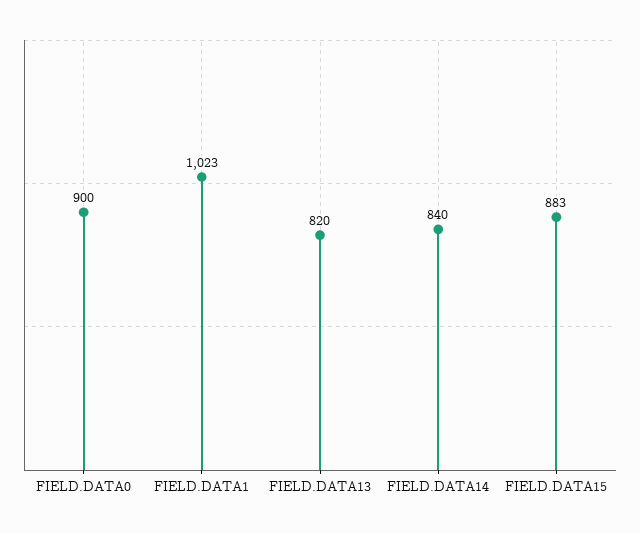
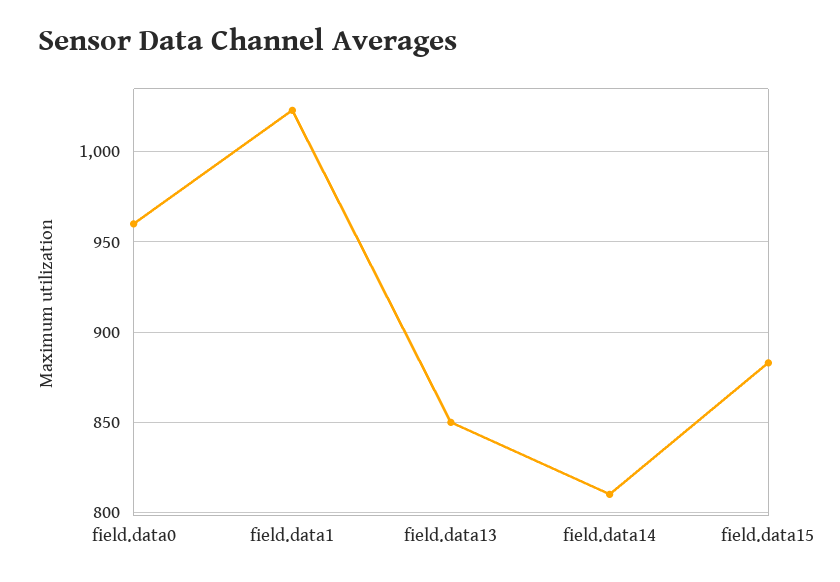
FIELD.DATA0: 900 -> 960
FIELD.DATA13: 820 -> 850
FIELD.DATA14: 840 -> 810

